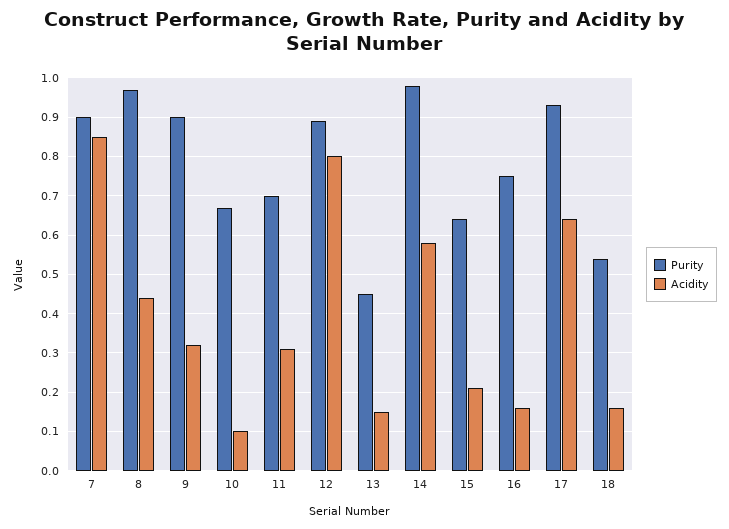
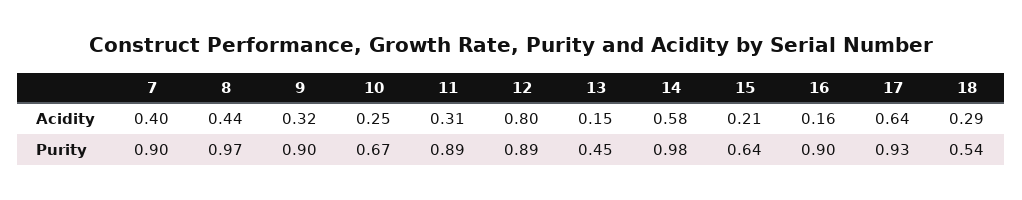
Acidity, 7: 0.85 -> 0.4
Acidity, 10: 0.1 -> 0.25
Purity, 11: 0.7 -> 0.89
Purity, 16: 0.75 -> 0.9
Acidity, 18: 0.15 -> 0.29

